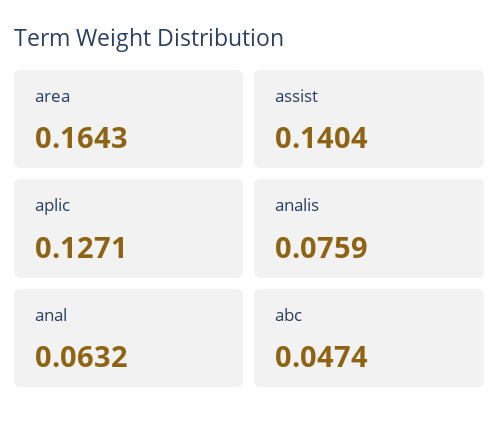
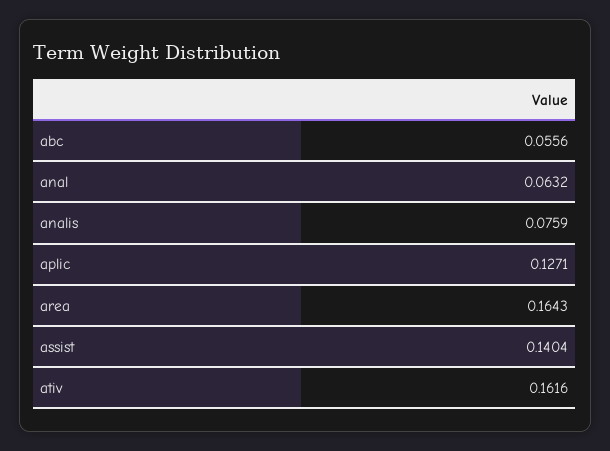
abc: 0.0474 -> 0.0556
ativ: none -> 0.1616

